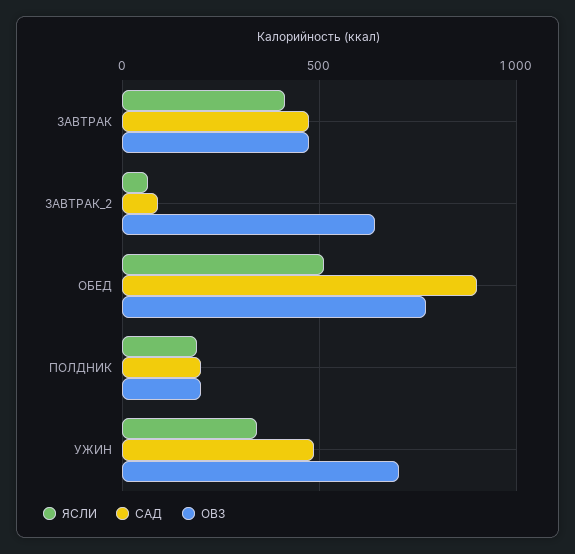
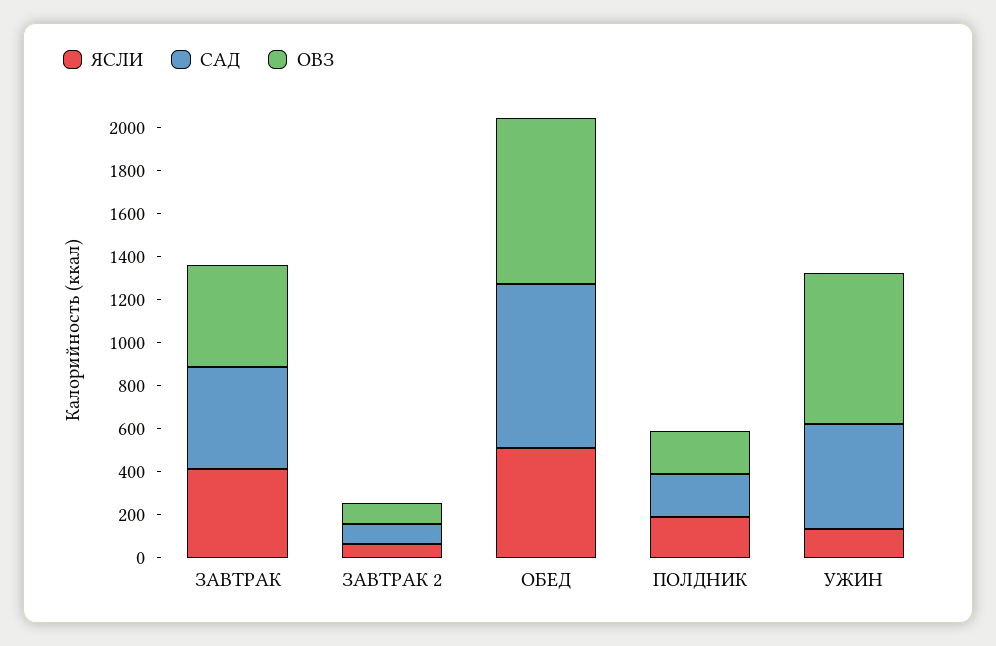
ОВЗ, ЗАВТРАК_2: 650 -> 100
САД, ОБЕД: 900 -> 750
ЯСЛИ, УЖИН: 350 -> 150

